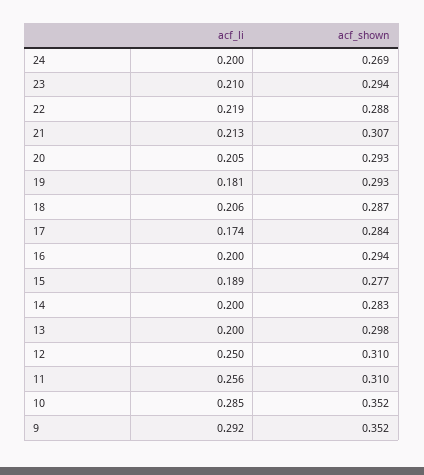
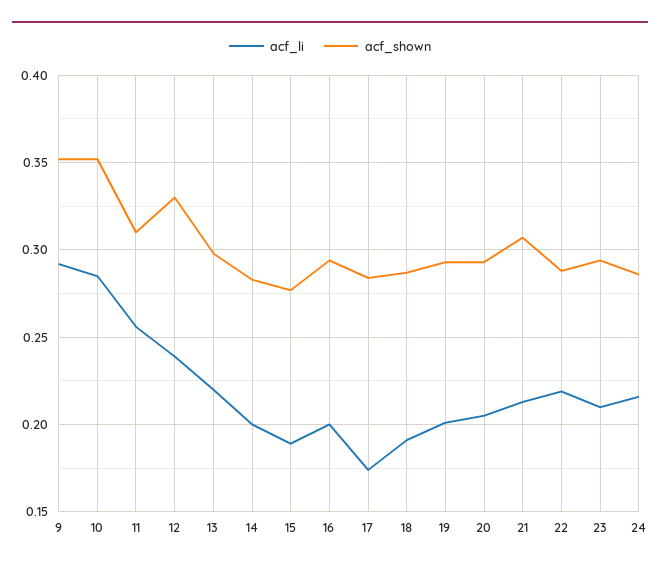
acf_li, 24: 0.2 -> 0.215
acf_shown, 24: 0.269 -> 0.285
acf_li, 19: 0.181 -> 0.2
acf_li, 18: 0.206 -> 0.19
acf_li, 13: 0.2 -> 0.22
acf_li, 12: 0.25 -> 0.24
acf_shown, 12: 0.31 -> 0.33

